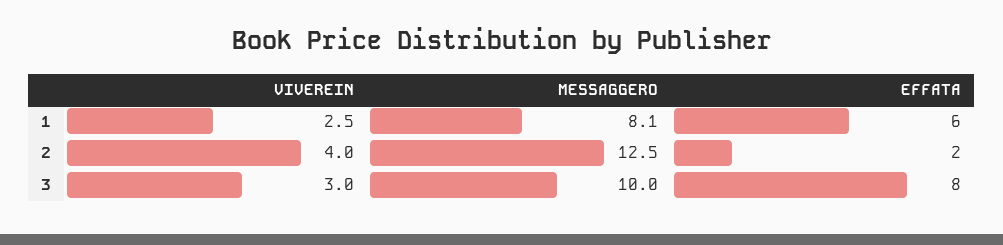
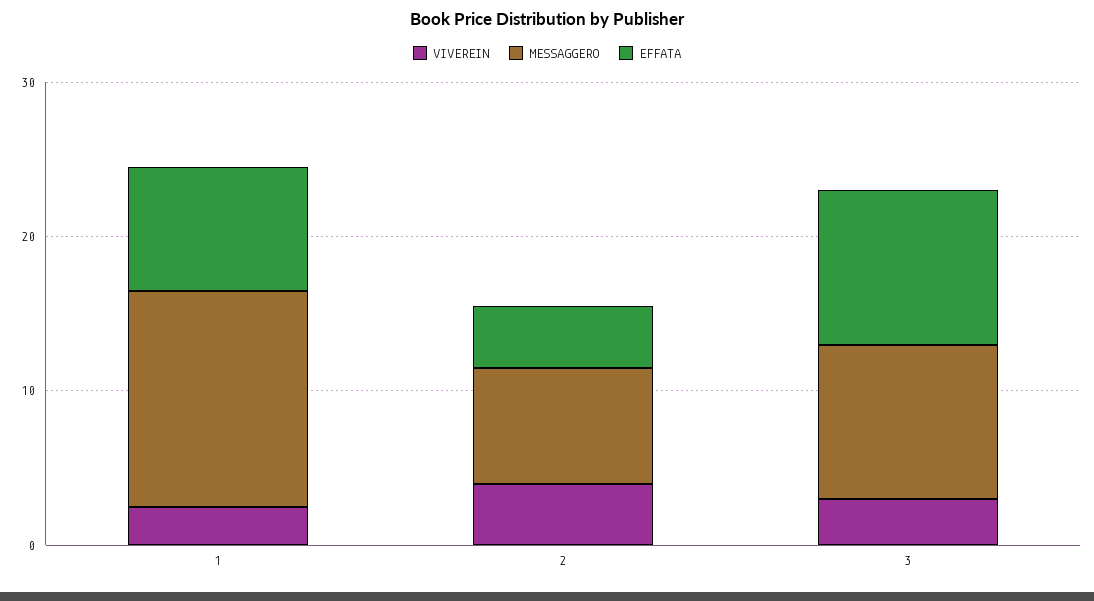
MESSAGGERO, 1: 8.1 -> 14
EFFATA, 1: 6 -> 8
MESSAGGERO, 2: 12.5 -> 8
EFFATA, 2: 2 -> 4
EFFATA, 3: 8 -> 10

